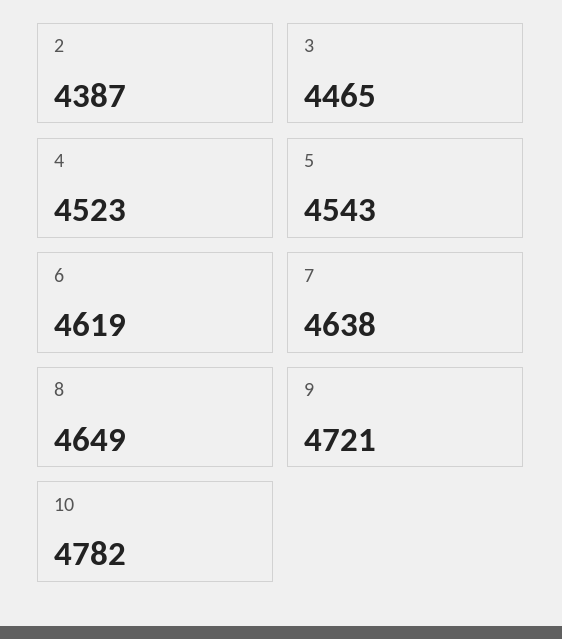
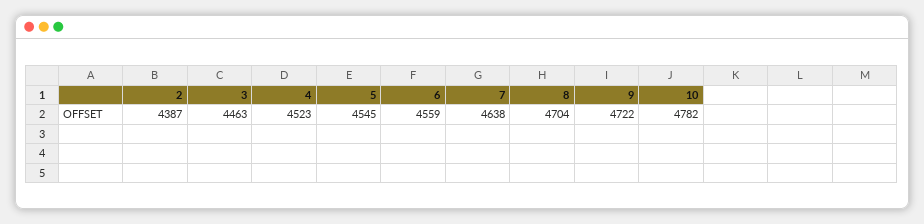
3: 4465 -> 4463
5: 4543 -> 4545
6: 4619 -> 4559
8: 4649 -> 4704
9: 4721 -> 4722

